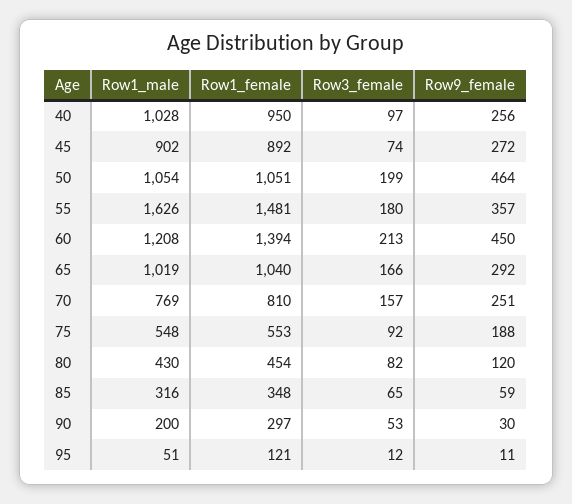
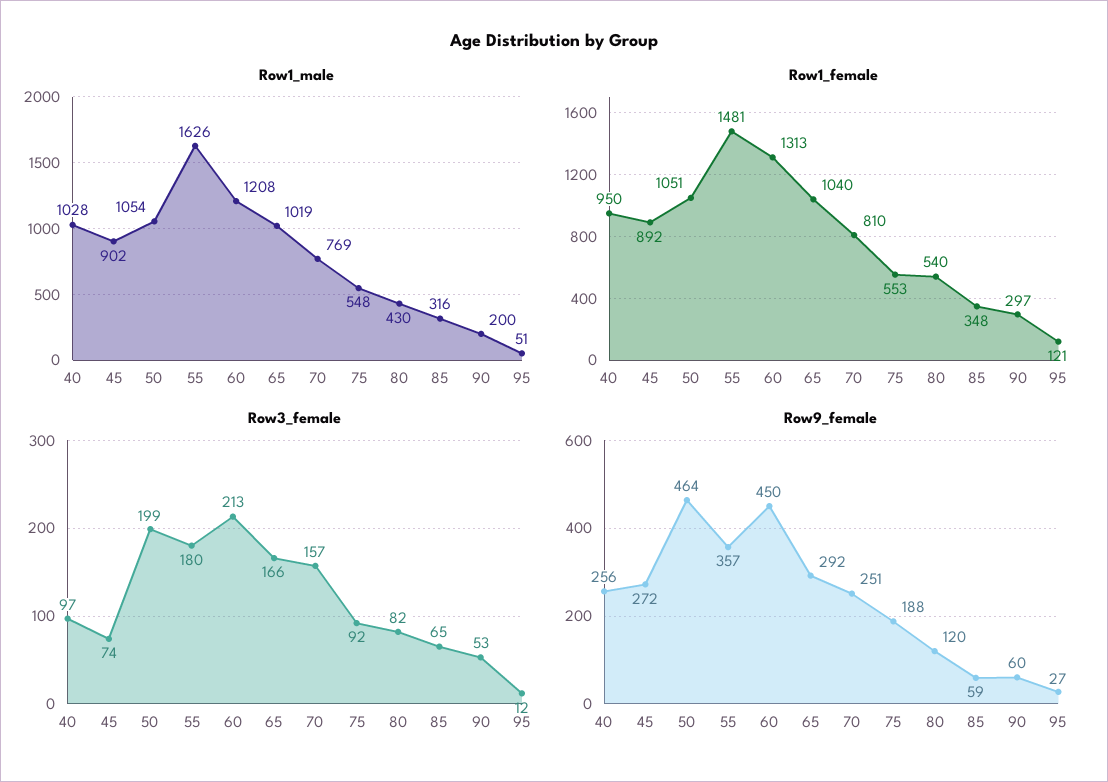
Row1_female, 60: 1394 -> 1313
Row1_female, 80: 454 -> 540
Row9_female, 90: 30 -> 60
Row9_female, 95: 11 -> 27

